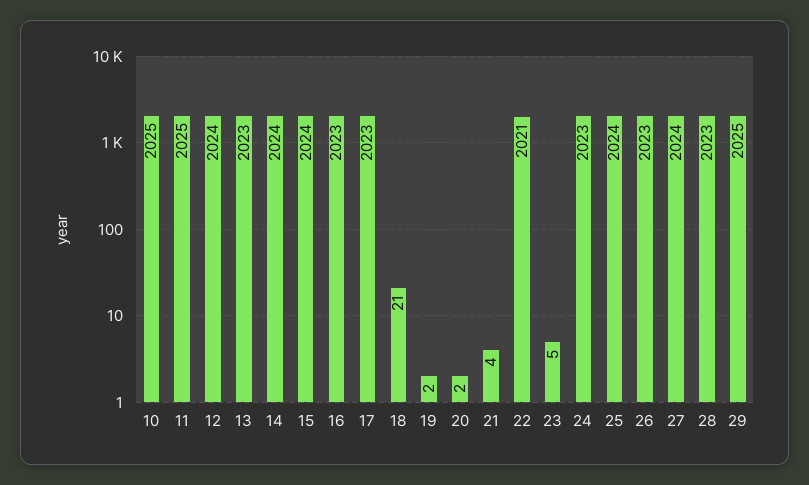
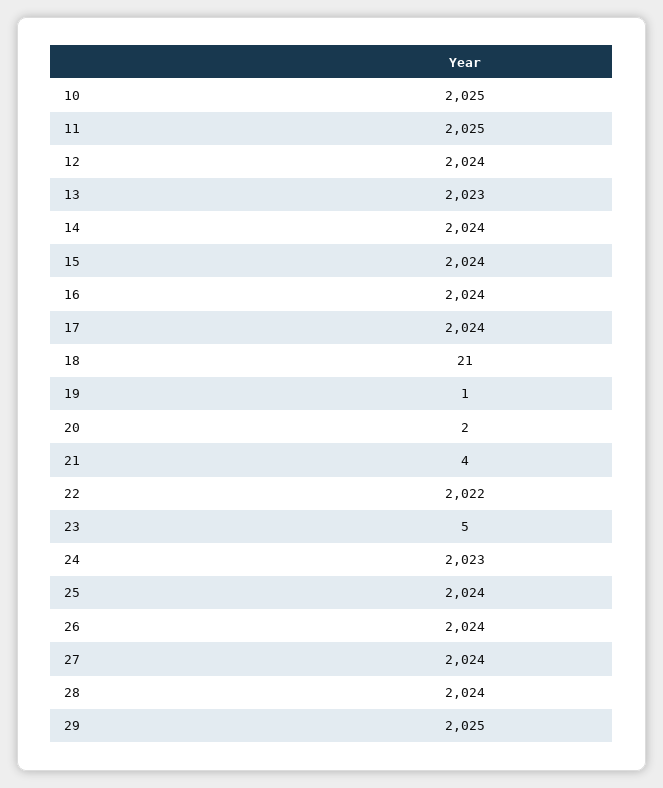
16: 2023 -> 2024
17: 2023 -> 2024
19: 2 -> 1
22: 2021 -> 2022
26: 2023 -> 2024
28: 2023 -> 2024

